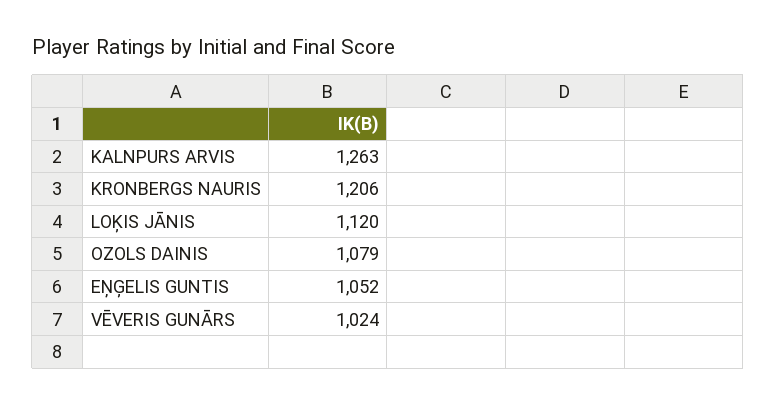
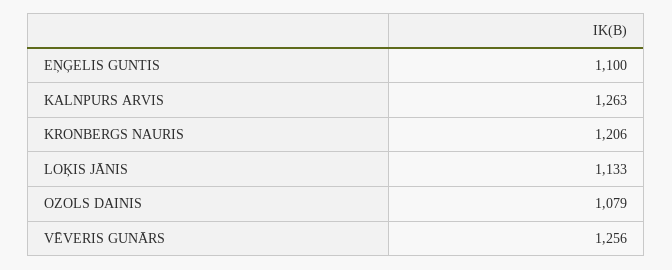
LOĶIS JĀNIS: 1120 -> 1133
EŅĢELIS GUNTIS: 1052 -> 1100
VĒVERIS GUNĀRS: 1024 -> 1256

